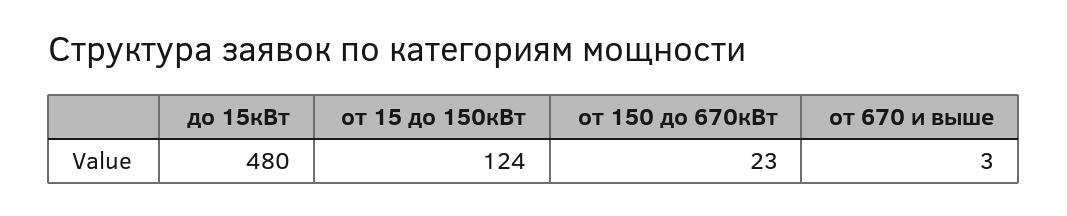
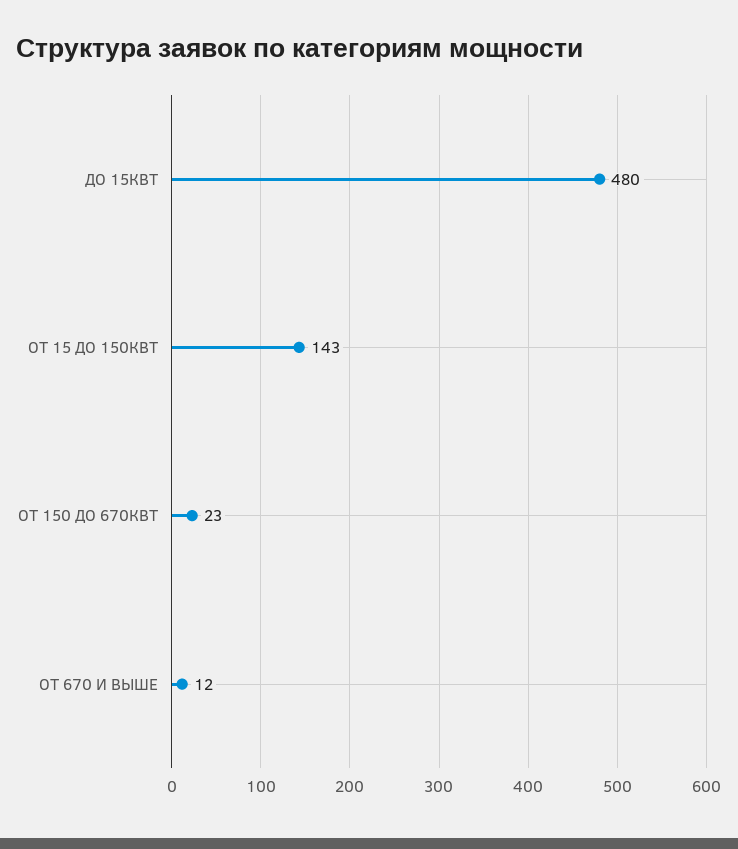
от 15 до 150кВт: 124 -> 143
от 670 и выше: 3 -> 12

